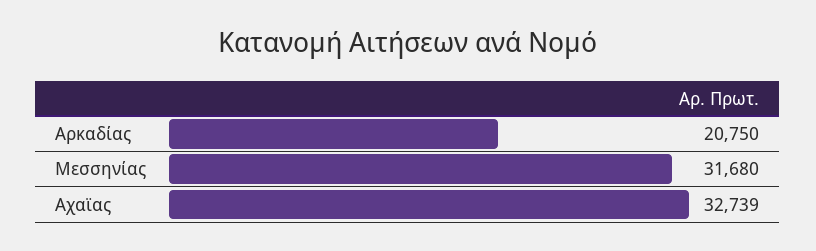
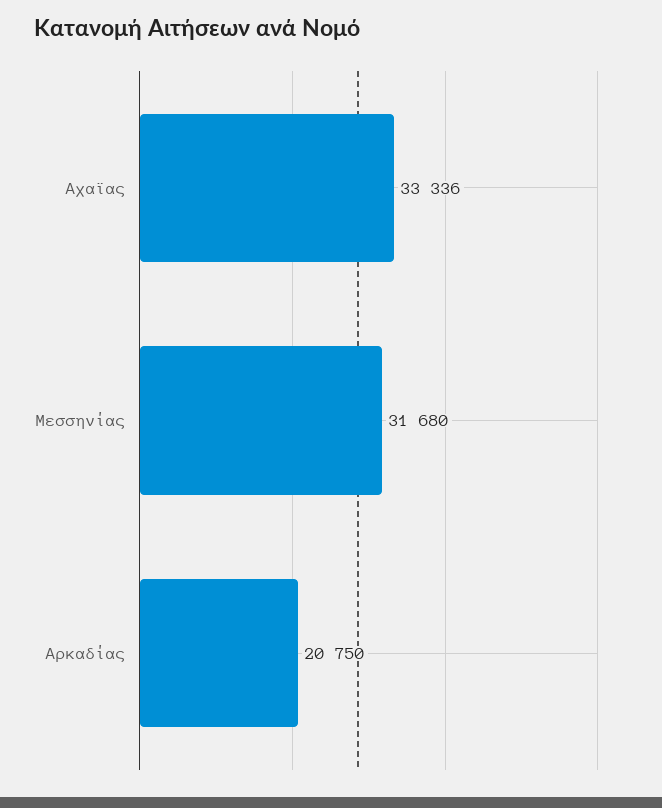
Αχαϊας: 32739 -> 33336

